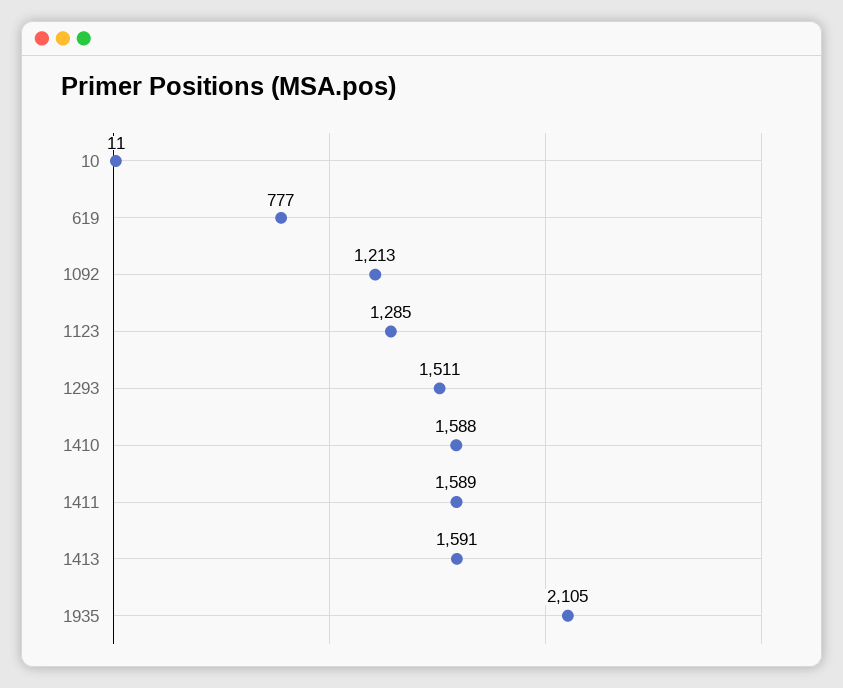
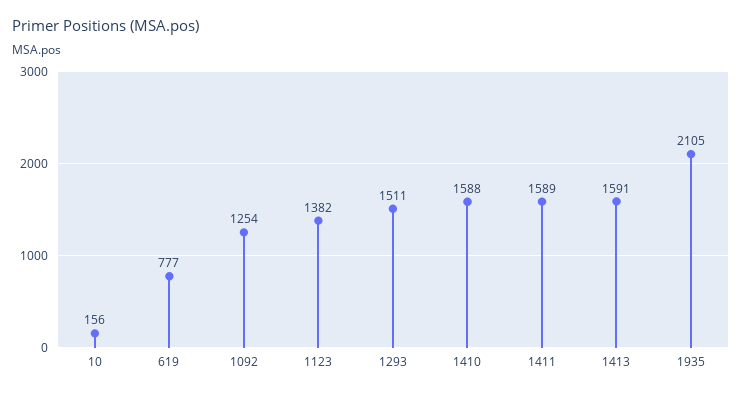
10: 11 -> 156
1092: 1213 -> 1254
1123: 1285 -> 1382

